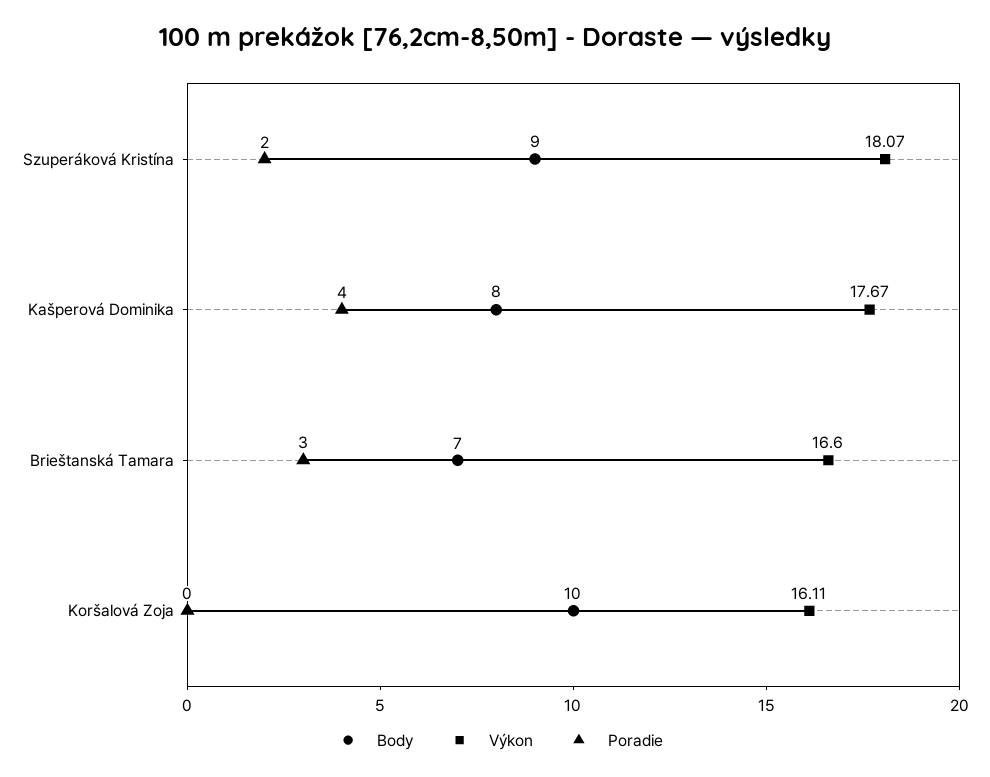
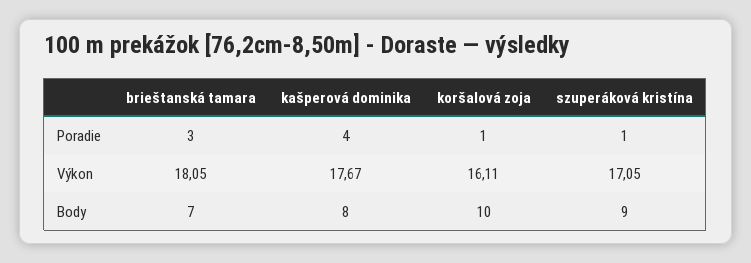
Výkon, Szuperáková Kristína: 18.07 -> 17.05
Poradie, Szuperáková Kristína: 2 -> 1
Výkon, Brieštanská Tamara: 16.6 -> 18.05
Poradie, Koršalová Zoja: 0 -> 1

